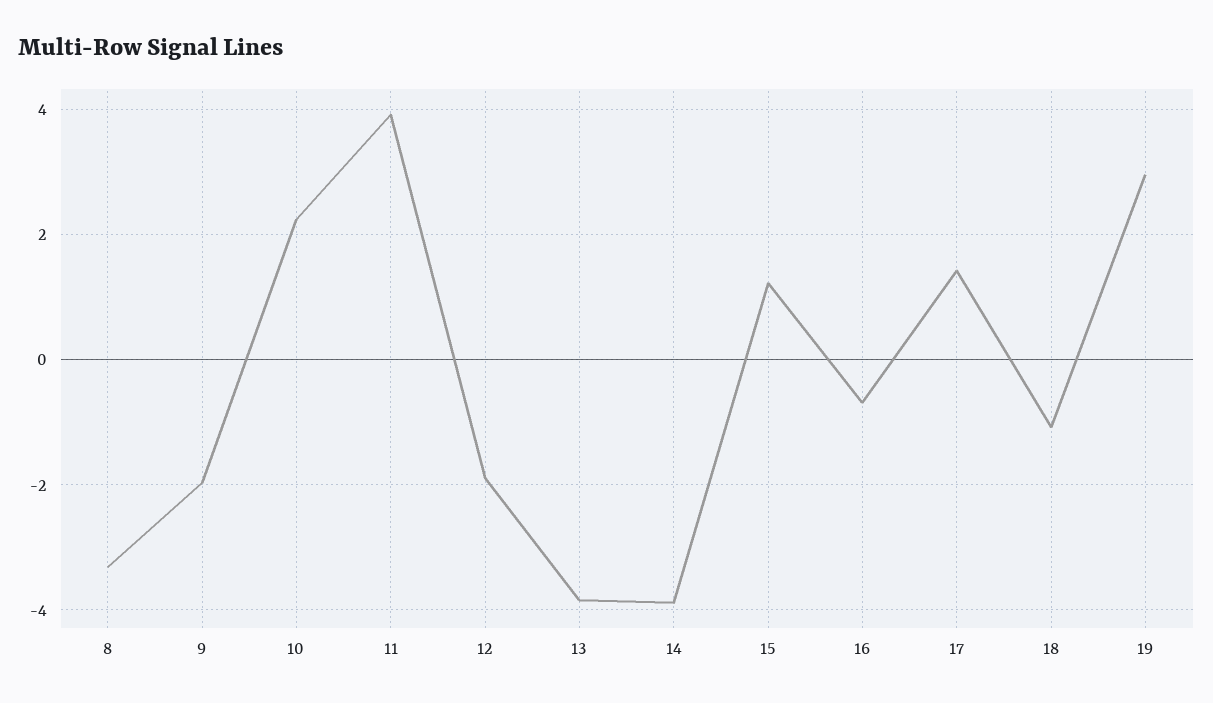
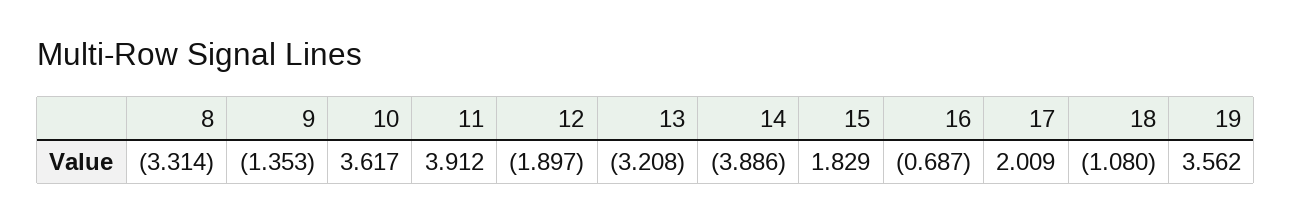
9: -2 -> -1.353
10: 2.2 -> 3.617
13: -3.8 -> -3.208
15: 1.2 -> 1.829
17: 1.4 -> 2.009
19: 3 -> 3.562

